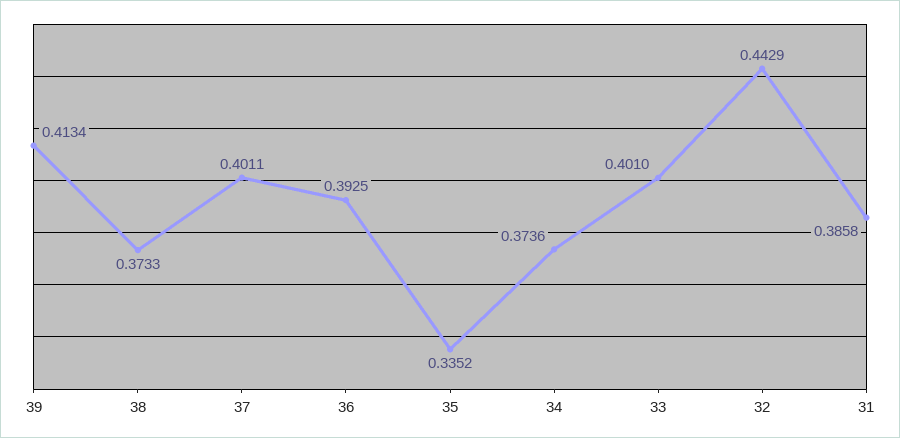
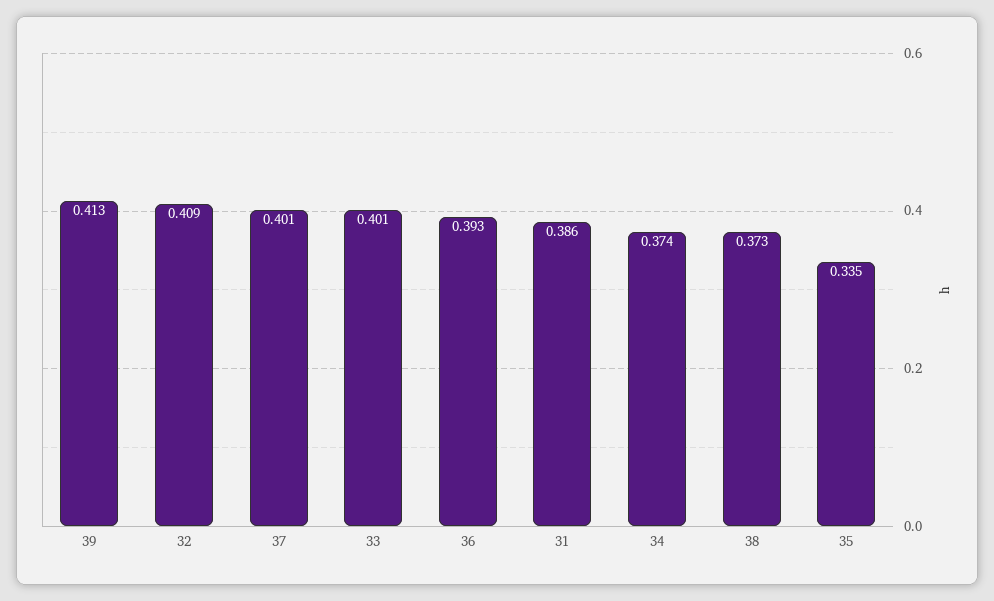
32: 0.4429 -> 0.409

